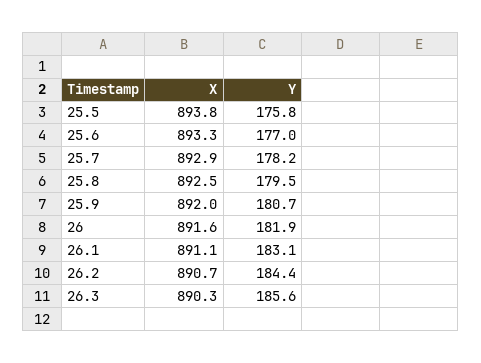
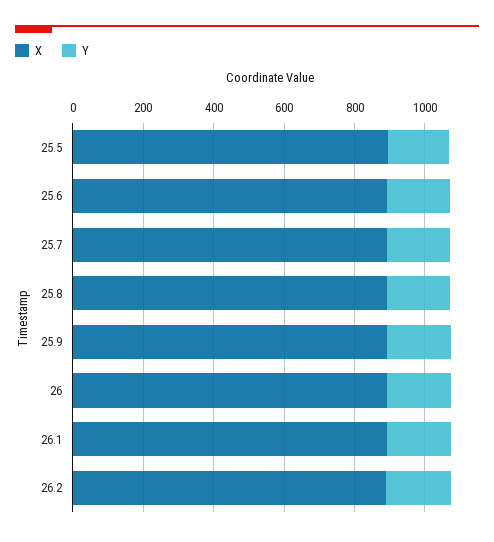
X, 26.3: 890.3 -> none
Y, 26.3: 185.6 -> none

